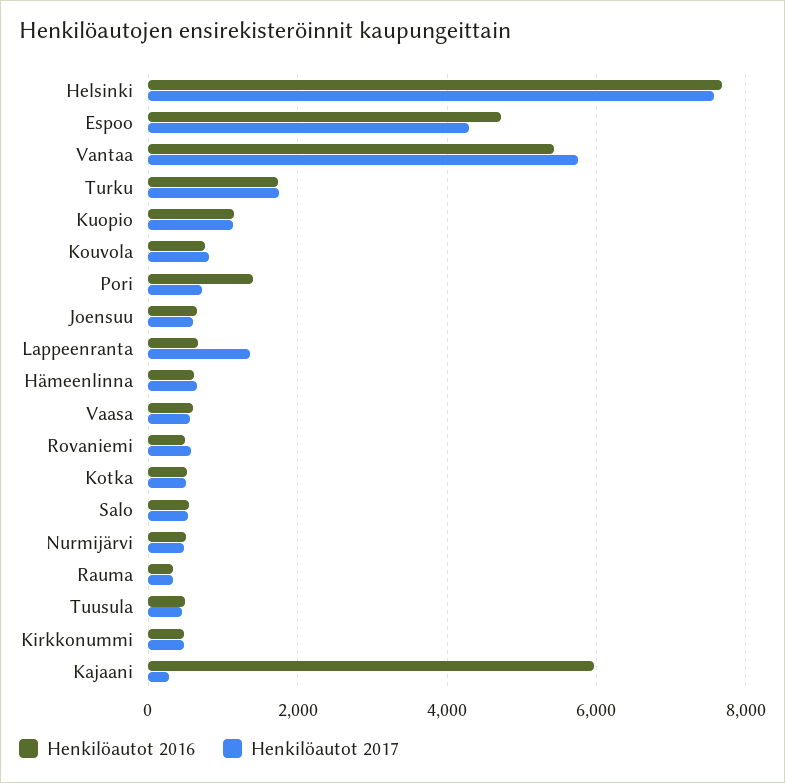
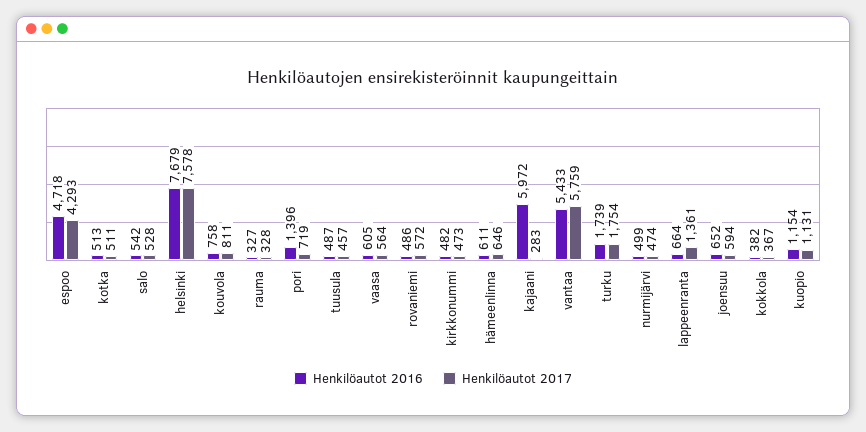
Henkilöautot 2016, kokkola: none -> 382
Henkilöautot 2017, kokkola: none -> 367

